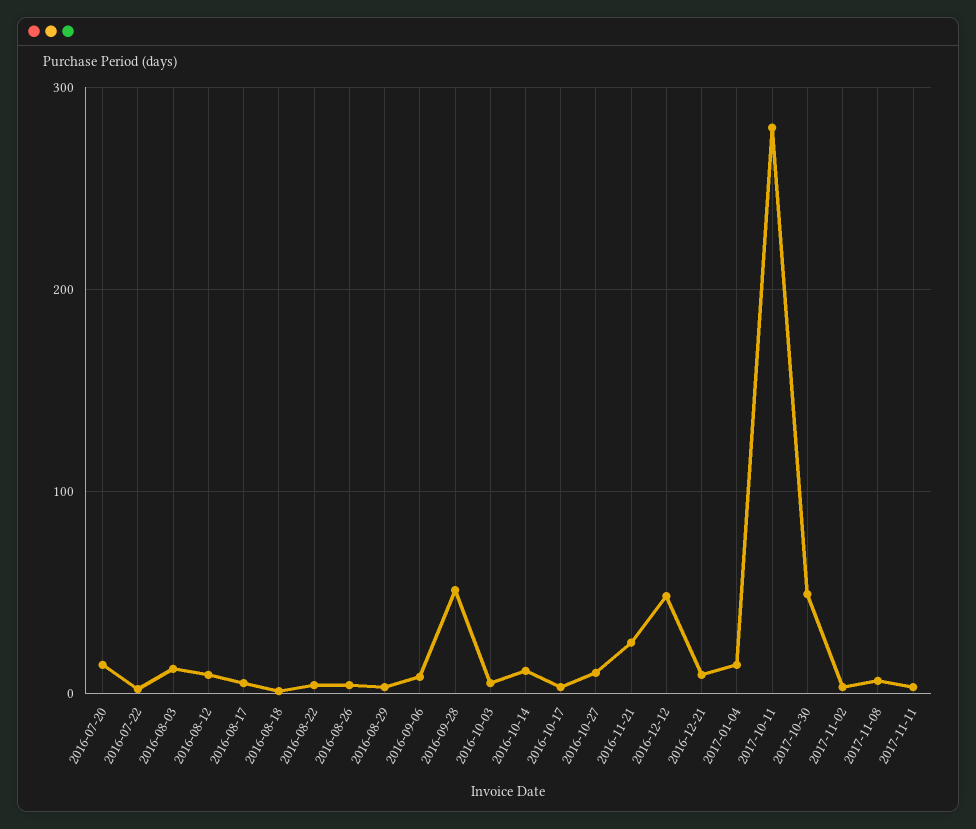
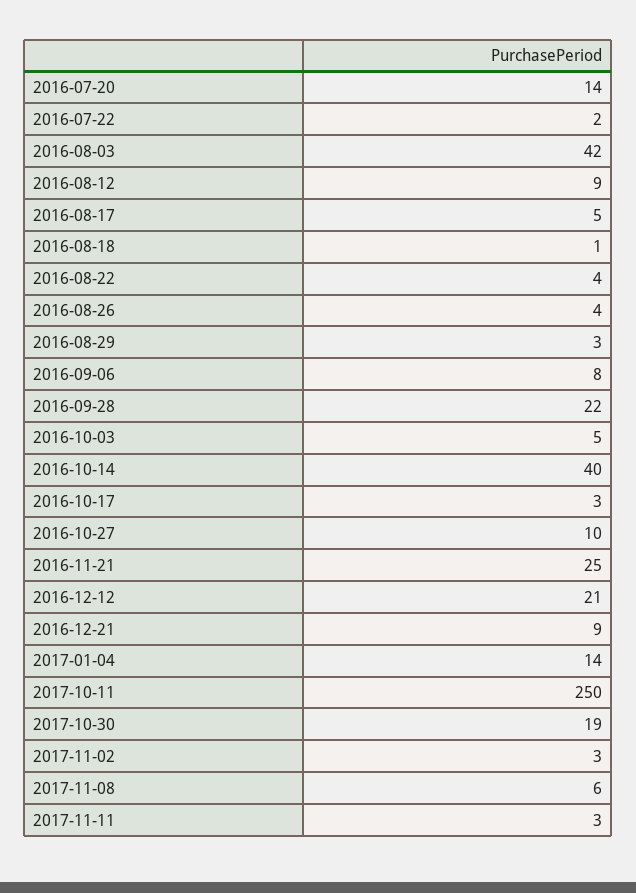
2016-08-03: 10 -> 42
2016-09-28: 50 -> 22
2016-10-14: 10 -> 40
2016-12-12: 50 -> 21
2017-10-11: 280 -> 250
2017-10-30: 50 -> 19

